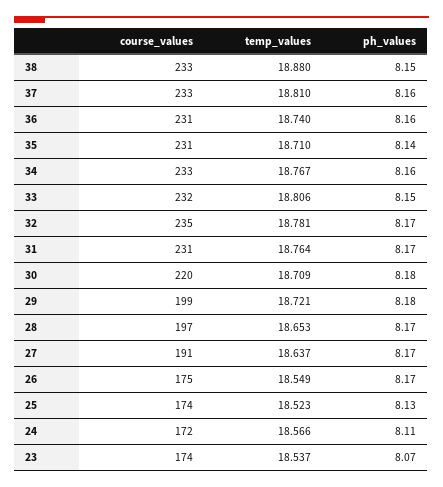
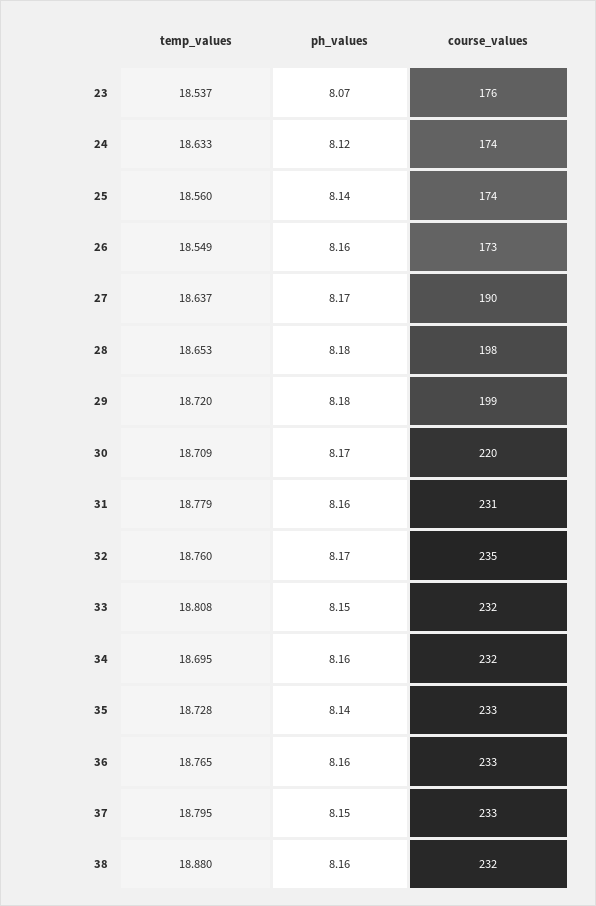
course_values, 38: 233 -> 232
ph_values, 38: 8.15 -> 8.16
temp_values, 37: 18.81 -> 18.795
ph_values, 37: 8.16 -> 8.15
course_values, 36: 231 -> 233
temp_values, 36: 18.74 -> 18.765
course_values, 35: 231 -> 233
temp_values, 35: 18.71 -> 18.728
course_values, 34: 233 -> 232
temp_values, 34: 18.767 -> 18.695
temp_values, 33: 18.806 -> 18.808
temp_values, 32: 18.781 -> 18.76
temp_values, 31: 18.764 -> 18.779
ph_values, 31: 8.17 -> 8.16
ph_values, 30: 8.18 -> 8.17
temp_values, 29: 18.721 -> 18.72
course_values, 28: 197 -> 198
ph_values, 28: 8.17 -> 8.18
course_values, 27: 191 -> 190
course_values, 26: 175 -> 173
ph_values, 26: 8.17 -> 8.16
temp_values, 25: 18.523 -> 18.56
ph_values, 25: 8.13 -> 8.14
course_values, 24: 172 -> 174
temp_values, 24: 18.566 -> 18.633
ph_values, 24: 8.11 -> 8.12
course_values, 23: 174 -> 176

